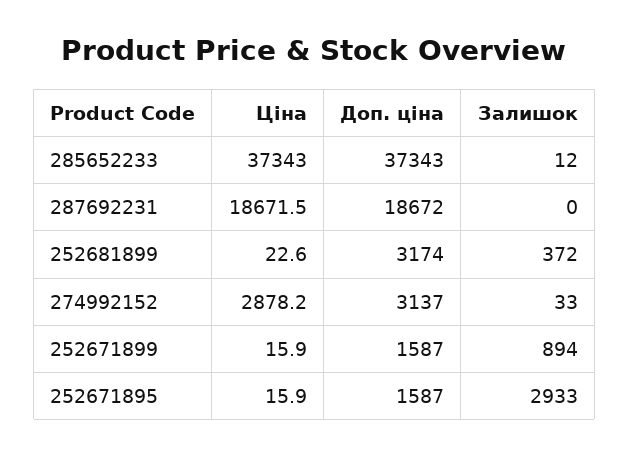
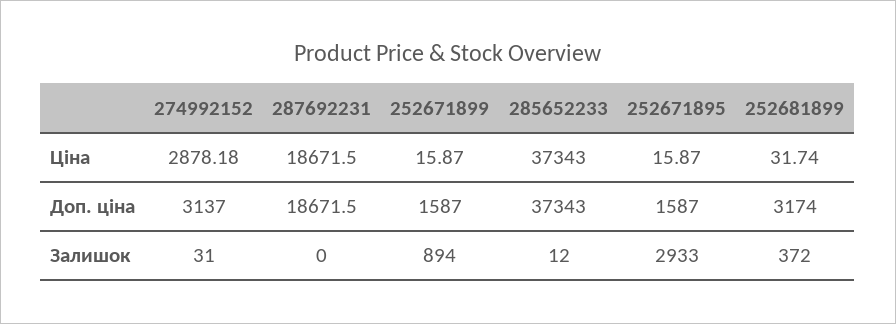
Ціна, 252681899: 22.6 -> 31.74
Залишок, 274992152: 33 -> 31

